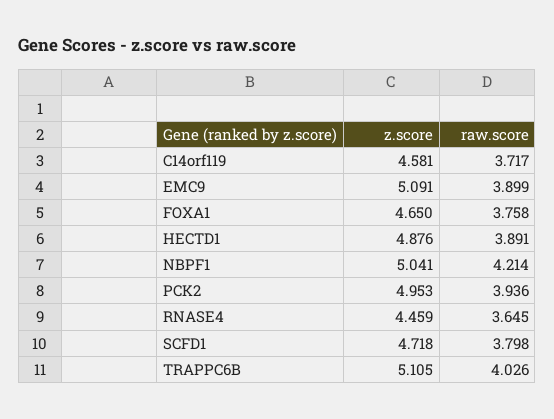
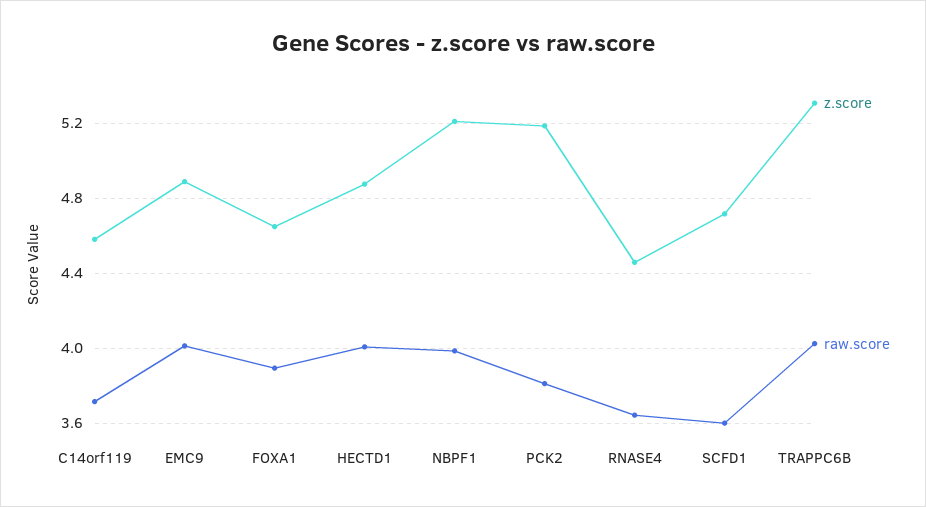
z.score, EMC9: 5.091 -> 4.9
raw.score, EMC9: 3.899 -> 4
raw.score, FOXA1: 3.758 -> 3.9
raw.score, HECTD1: 3.891 -> 4
z.score, NBPF1: 5.041 -> 5.2
raw.score, NBPF1: 4.214 -> 4
z.score, PCK2: 4.953 -> 5.2
raw.score, PCK2: 3.936 -> 3.8
raw.score, SCFD1: 3.798 -> 3.6
z.score, TRAPPC6B: 5.105 -> 5.3

